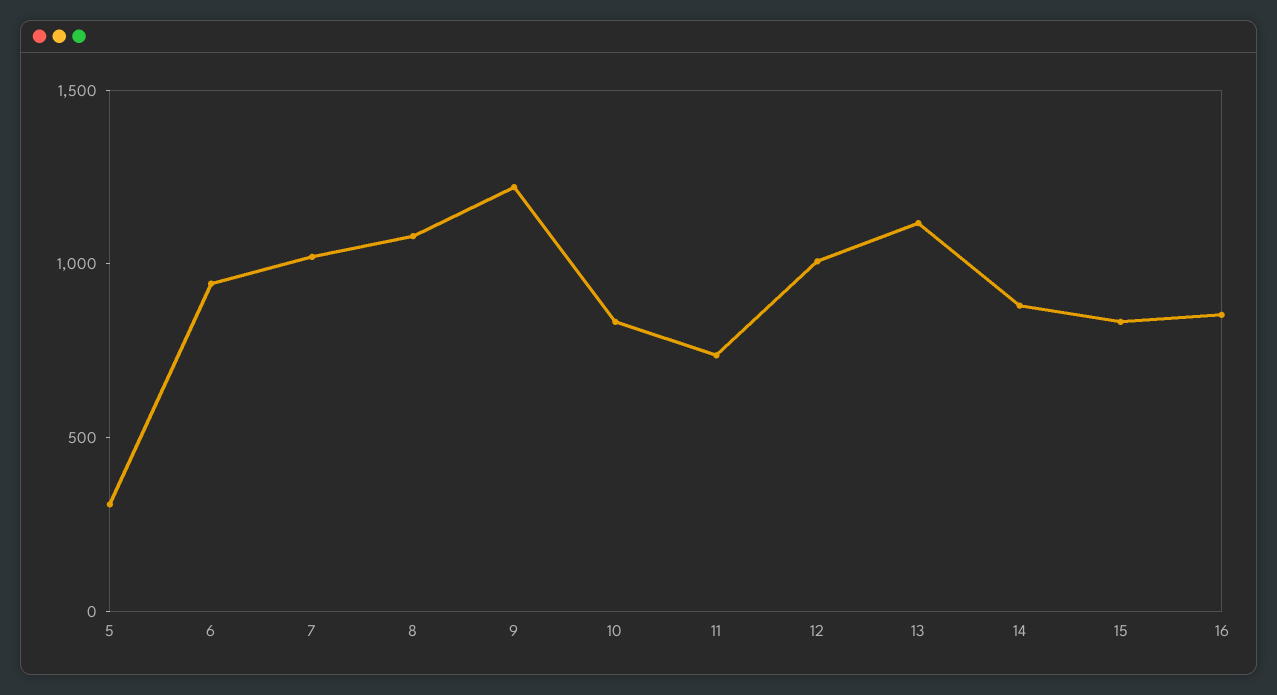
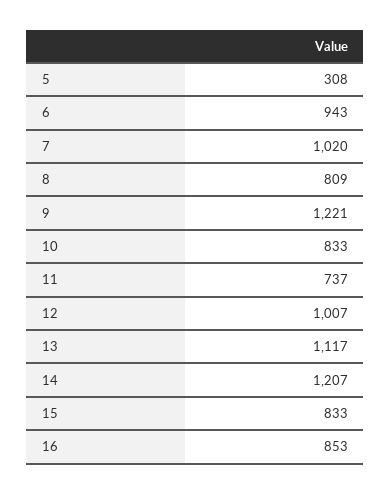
8: 1100 -> 809
14: 900 -> 1207

